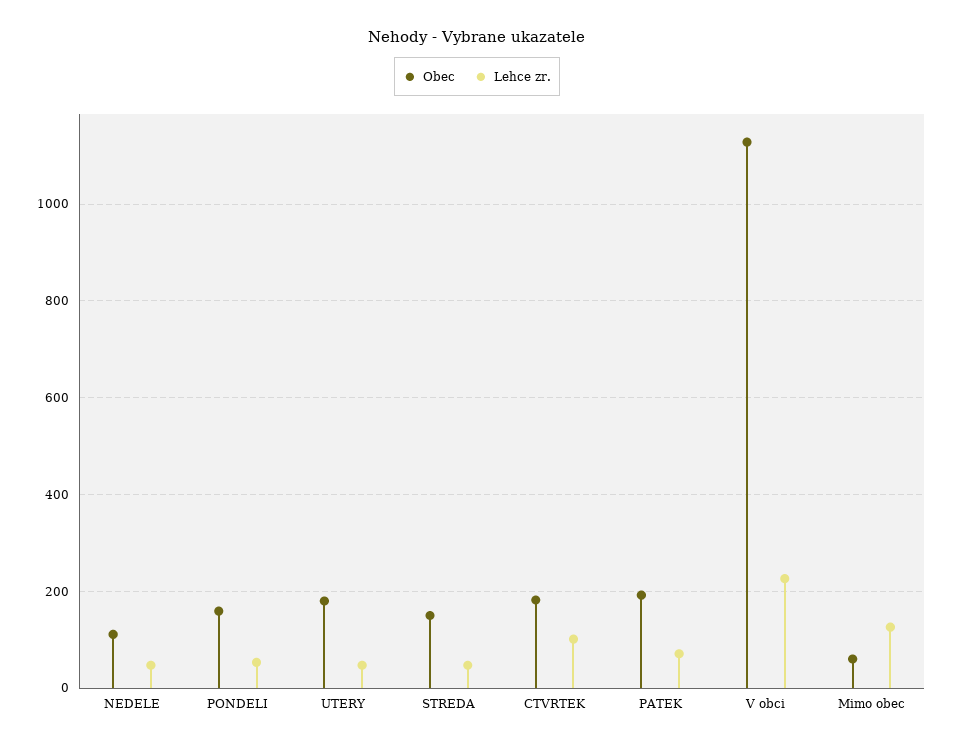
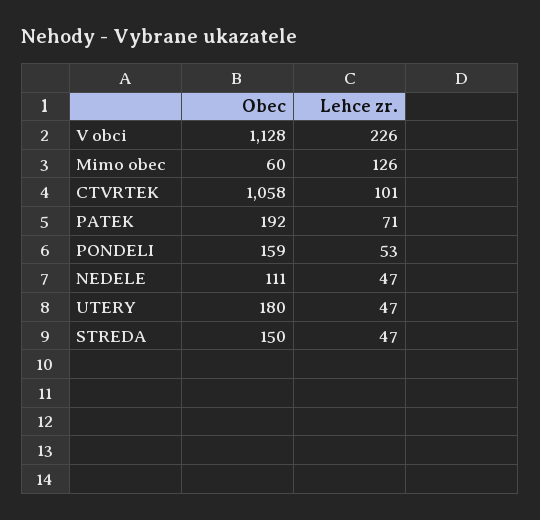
Obec, CTVRTEK: 180 -> 1058

